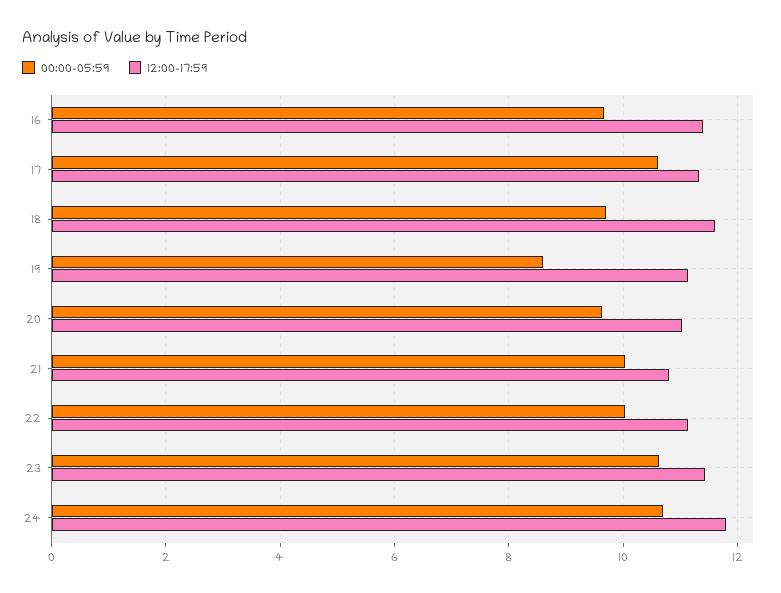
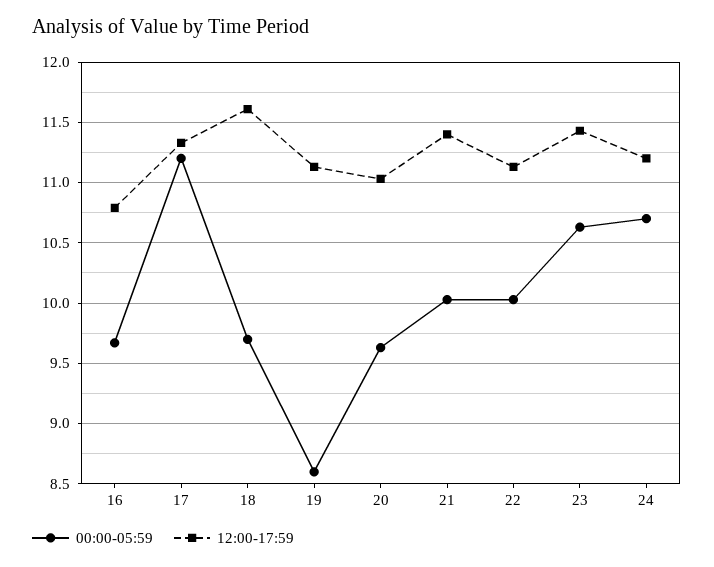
12:00-17:59, 16: 11.4 -> 10.8
00:00-05:59, 17: 10.6 -> 11.2
12:00-17:59, 21: 10.8 -> 11.4
12:00-17:59, 24: 11.8 -> 11.2

